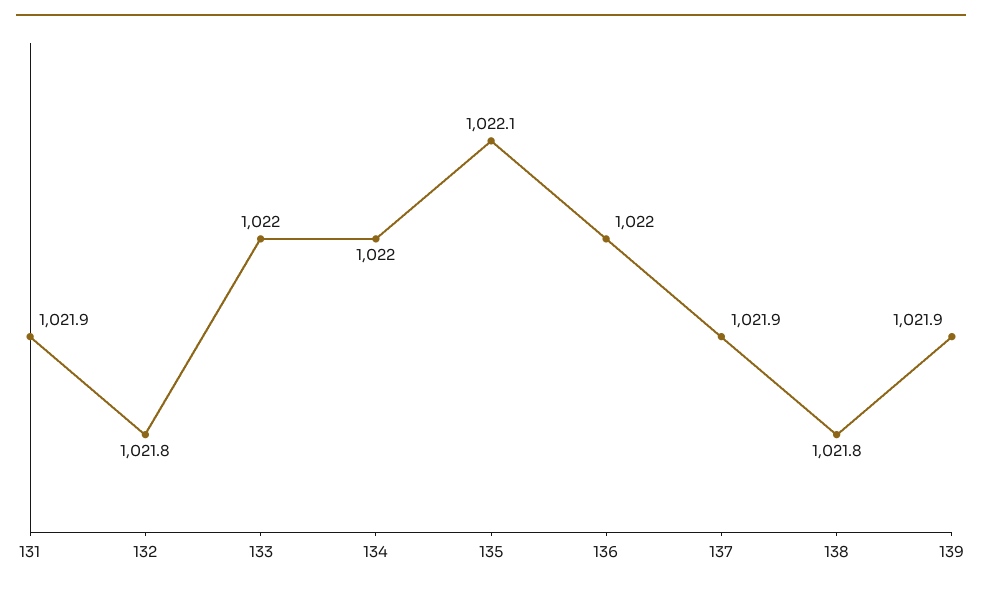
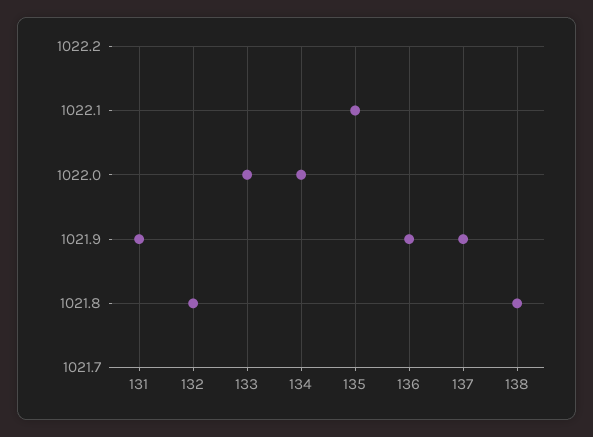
136: 1022 -> 1021.9
139: 1021.9 -> none

